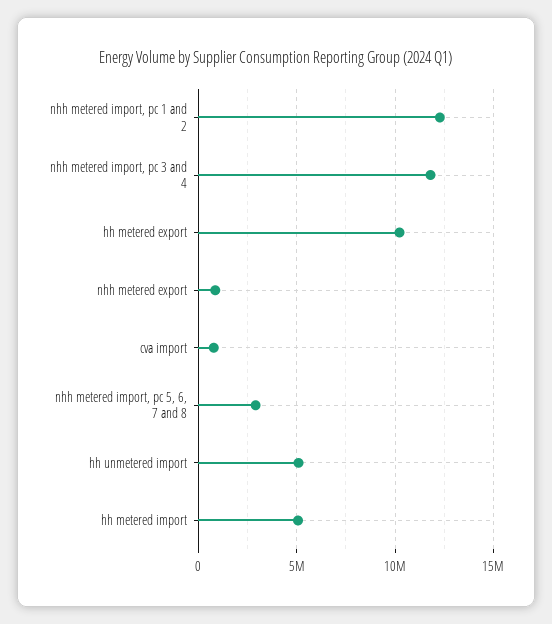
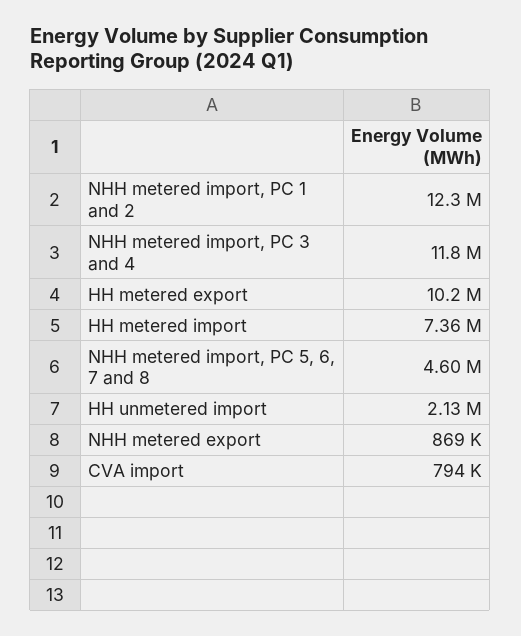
nhh metered import, pc 5, 6, 7 and 8: 3000000 -> 4600000
hh unmetered import: 5000000 -> 2130000
hh metered import: 5000000 -> 7360000

